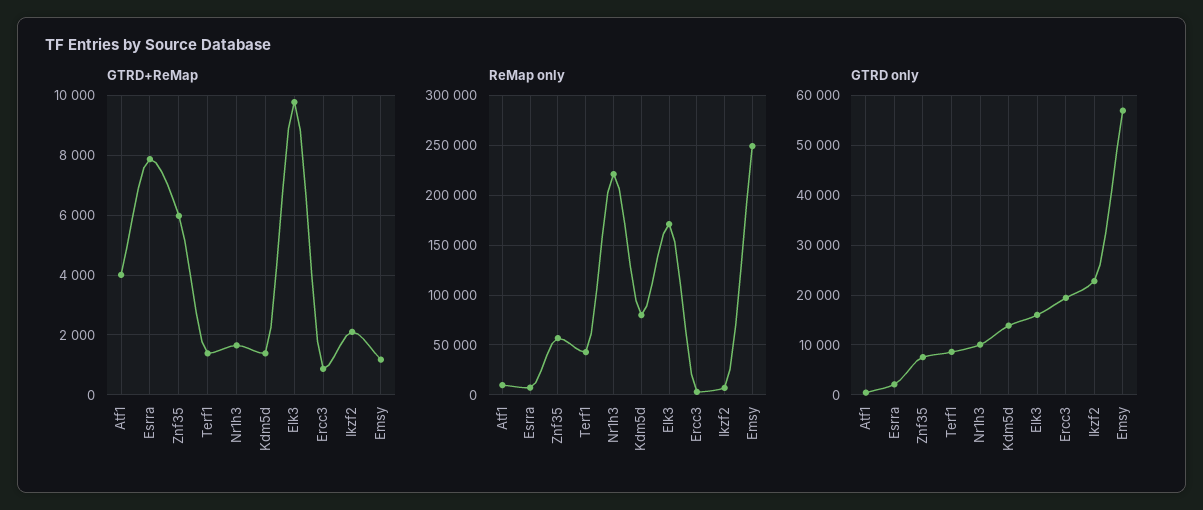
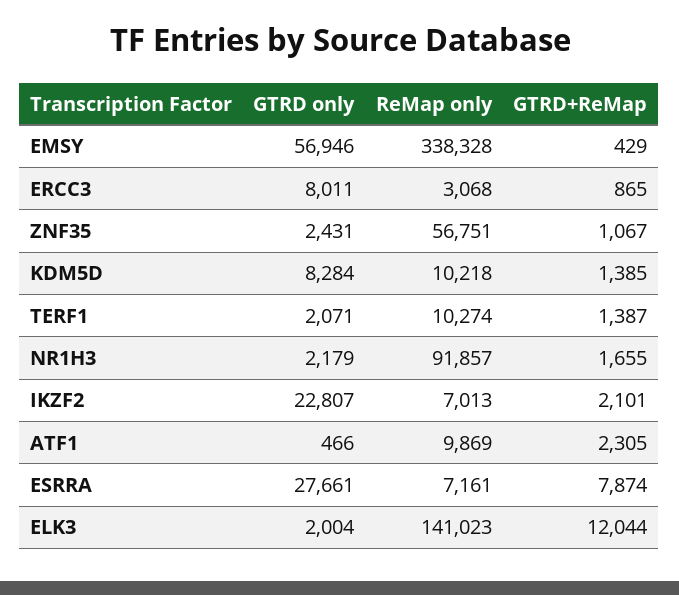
GTRD+ReMap, Atf1: 4000 -> 2305
GTRD+ReMap, Znf35: 6000 -> 1067
GTRD+ReMap, Elk3: 9750 -> 12044
GTRD+ReMap, Emsy: 1250 -> 429
ReMap only, Terf1: 40000 -> 10274
ReMap only, Nr1h3: 220000 -> 91857
ReMap only, Kdm5d: 80000 -> 10218
ReMap only, Elk3: 170000 -> 141023
ReMap only, Emsy: 250000 -> 338328
GTRD only, Esrra: 2000 -> 27661
GTRD only, Znf35: 8000 -> 2431
GTRD only, Terf1: 8000 -> 2071
GTRD only, Nr1h3: 10000 -> 2179
GTRD only, Kdm5d: 14000 -> 8284
GTRD only, Elk3: 16000 -> 2004
GTRD only, Ercc3: 20000 -> 8011

